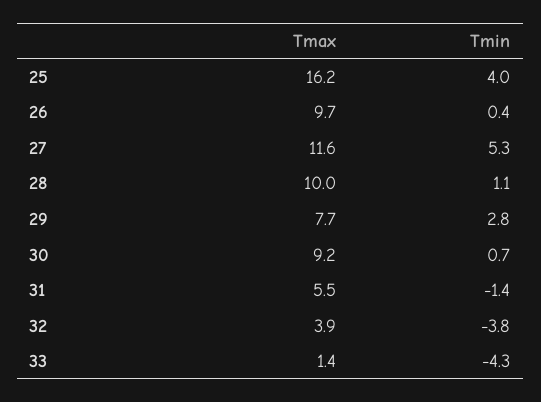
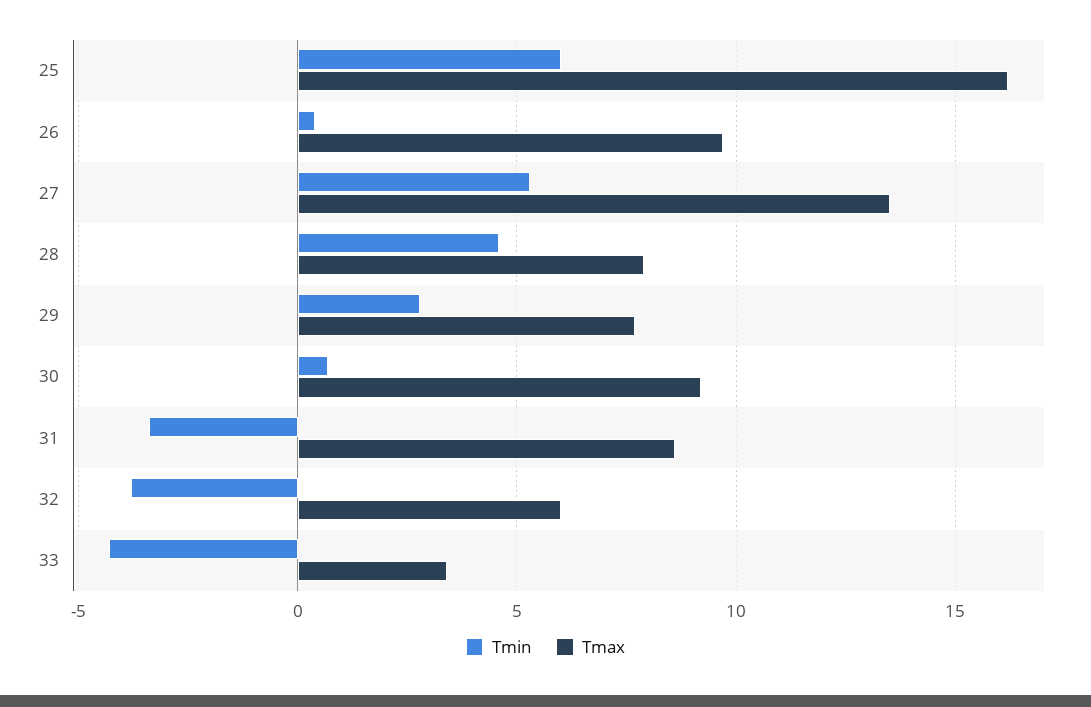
Tmin, 25: 4 -> 6
Tmax, 27: 11.6 -> 13.5
Tmax, 28: 10 -> 8
Tmin, 28: 1.1 -> 4.5
Tmax, 31: 5.5 -> 8.5
Tmin, 31: -1.4 -> -3.5
Tmax, 32: 3.9 -> 6
Tmax, 33: 1.4 -> 3.5

